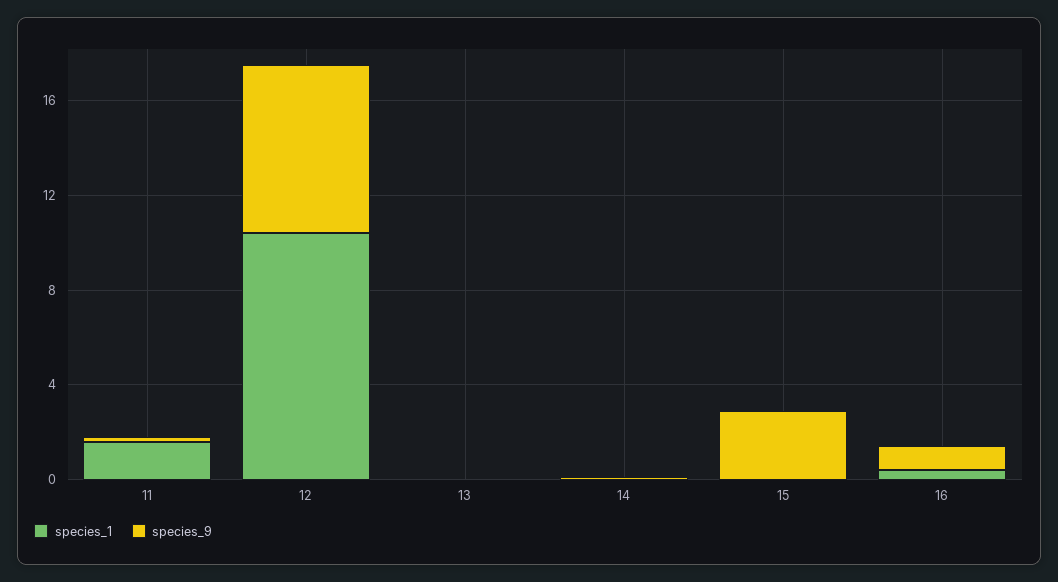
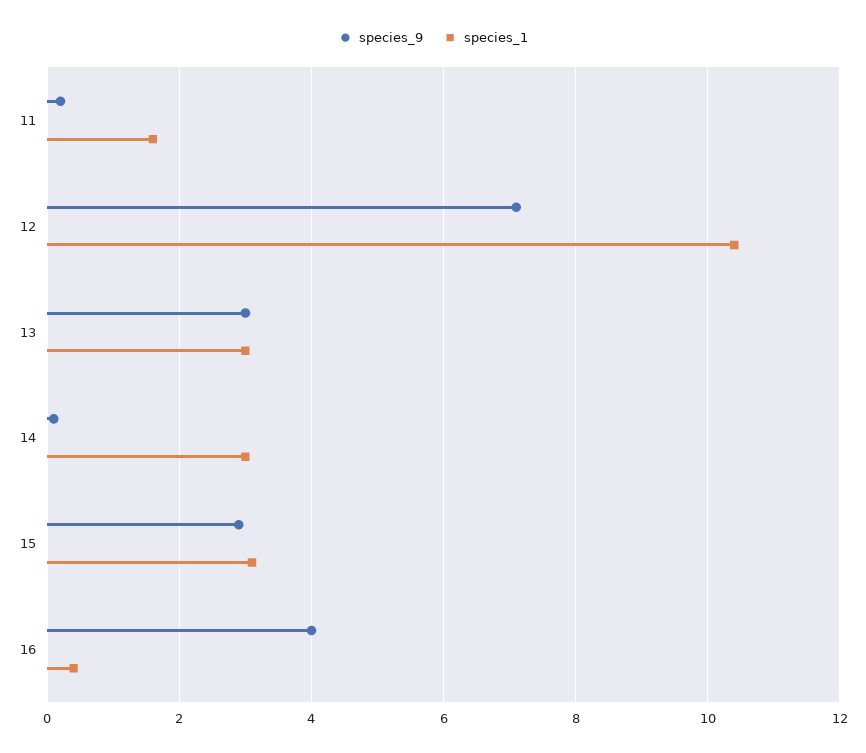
species_1, 13: 0 -> 3
species_9, 13: 0 -> 3
species_1, 14: 0 -> 3
species_1, 15: 0 -> 3
species_9, 16: 1 -> 4

